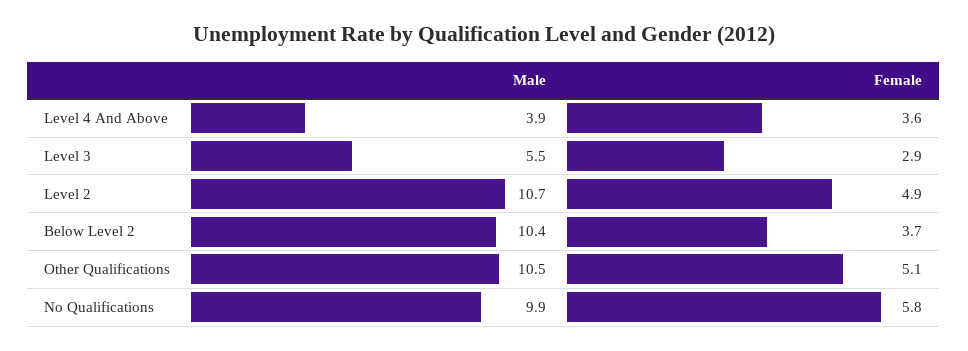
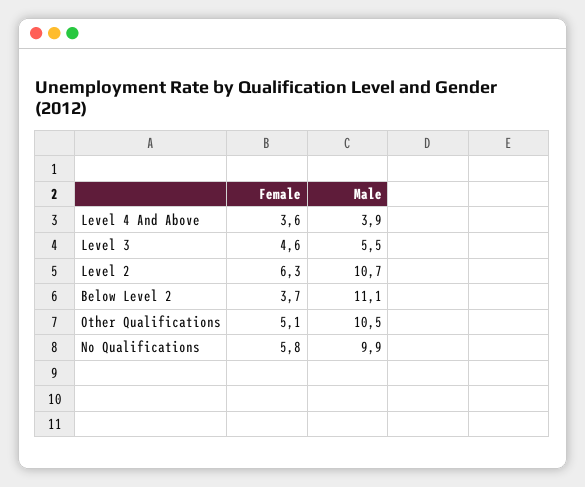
Female, Level 3: 2.9 -> 4.6
Female, Level 2: 4.9 -> 6.3
Male, Below Level 2: 10.4 -> 11.1

